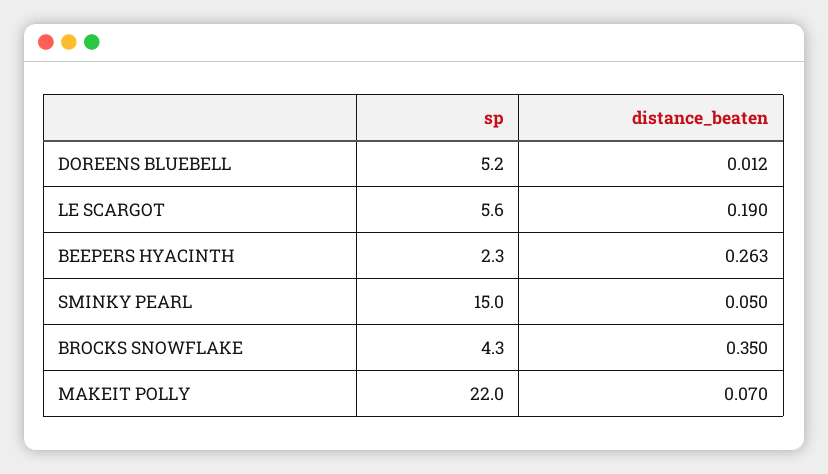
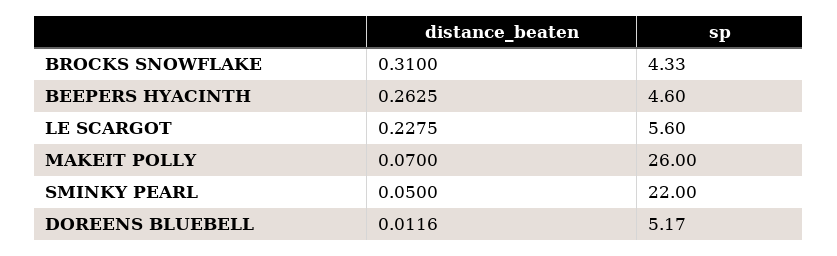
distance_beaten, LE SCARGOT: 0.19 -> 0.2275
sp, BEEPERS HYACINTH: 2.3 -> 4.6
sp, SMINKY PEARL: 15 -> 22
distance_beaten, BROCKS SNOWFLAKE: 0.35 -> 0.31
sp, MAKEIT POLLY: 22 -> 26

